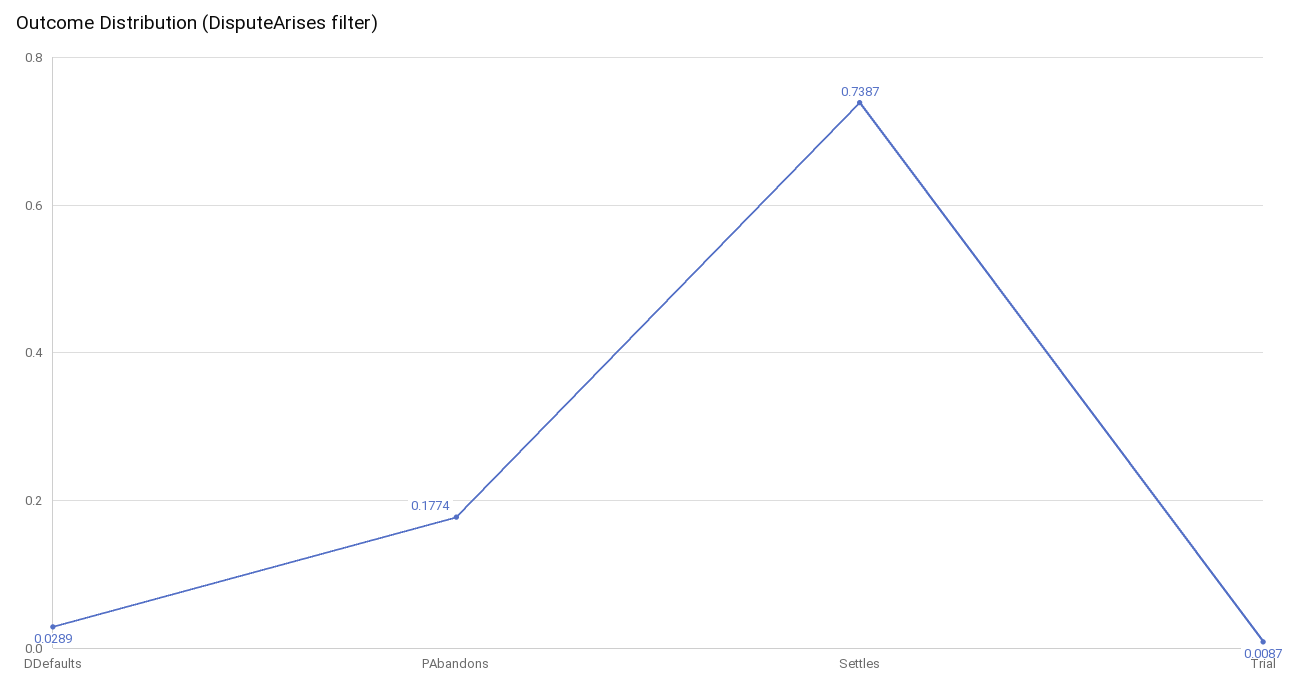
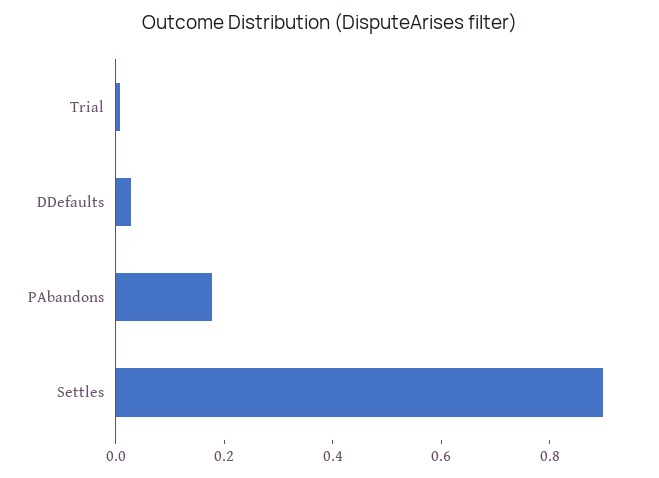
Settles: 0.7387 -> 0.9

